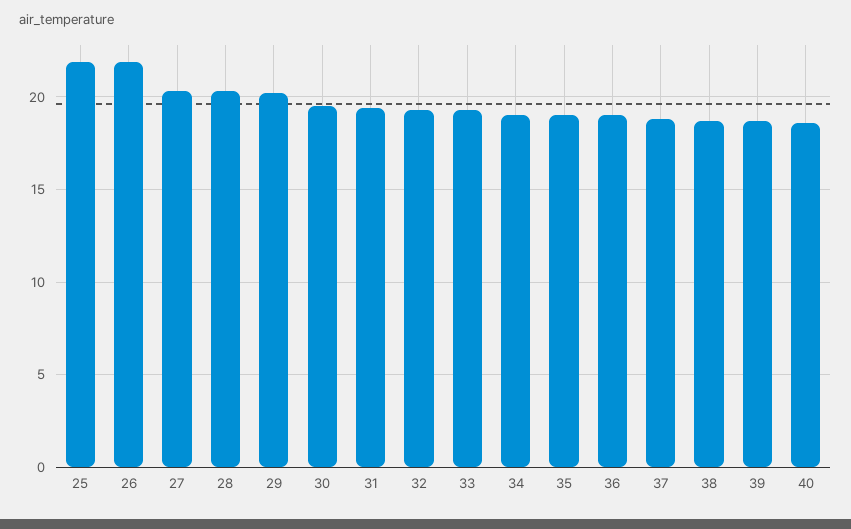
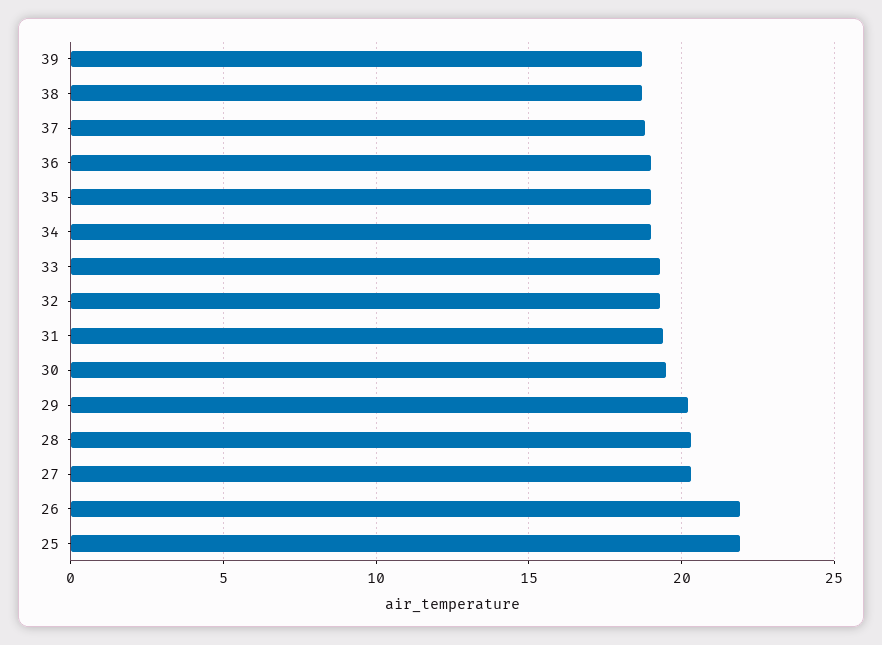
40: 18.5 -> none

